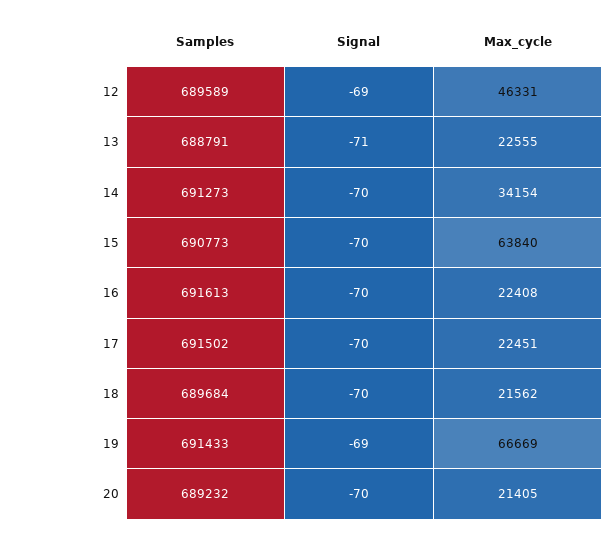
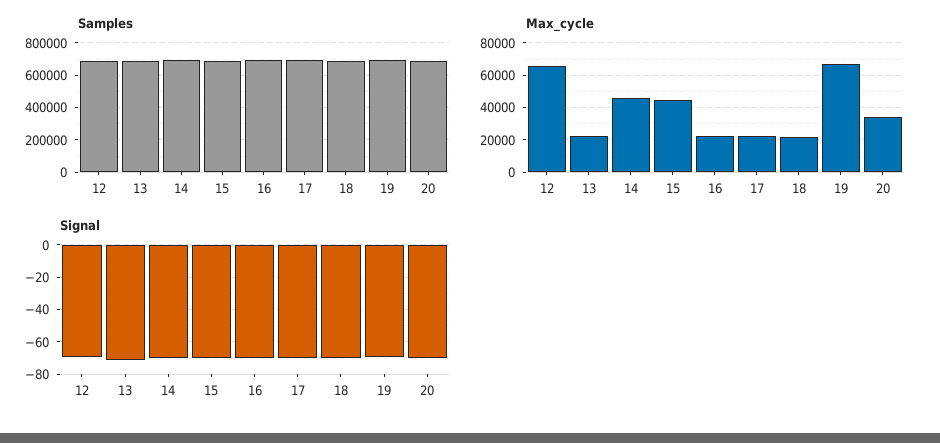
Max_cycle, 12: 46331 -> 65000
Max_cycle, 14: 34154 -> 45000
Max_cycle, 15: 63840 -> 45000
Max_cycle, 20: 21405 -> 35000

